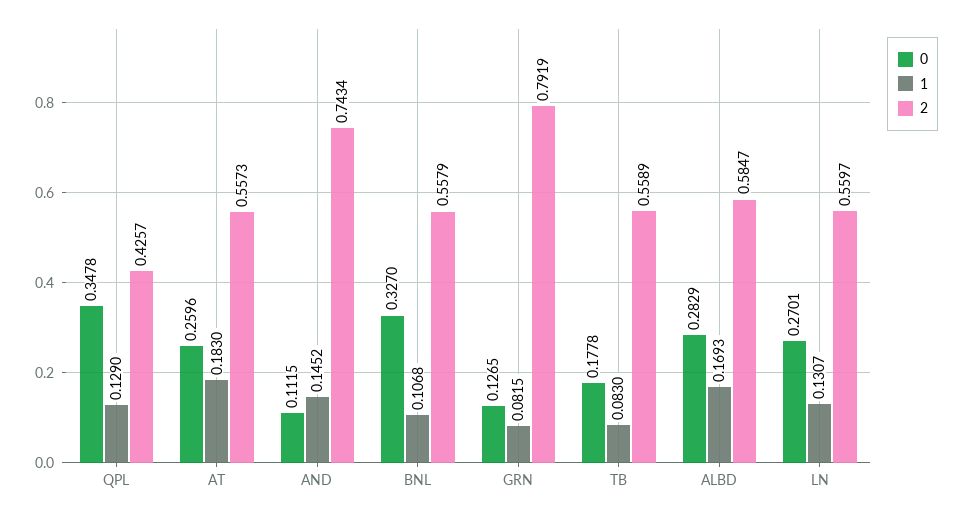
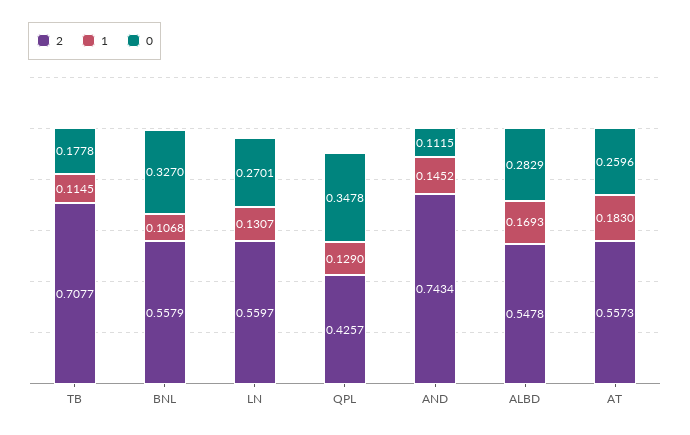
0, GRN: 0.1265 -> none
1, GRN: 0.0815 -> none
2, GRN: 0.7919 -> none
1, TB: 0.083 -> 0.1145
2, TB: 0.5589 -> 0.7077
2, ALBD: 0.5847 -> 0.5478

